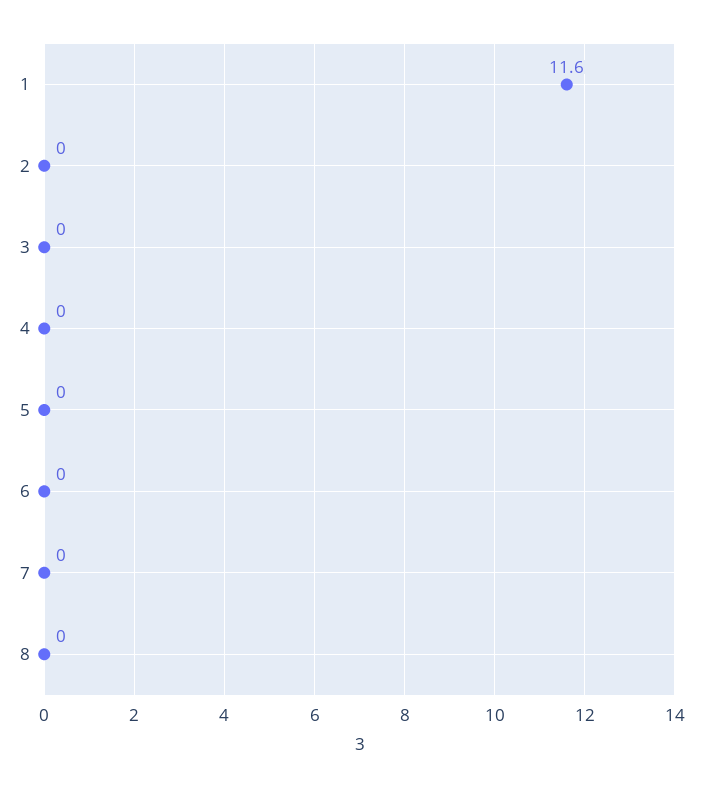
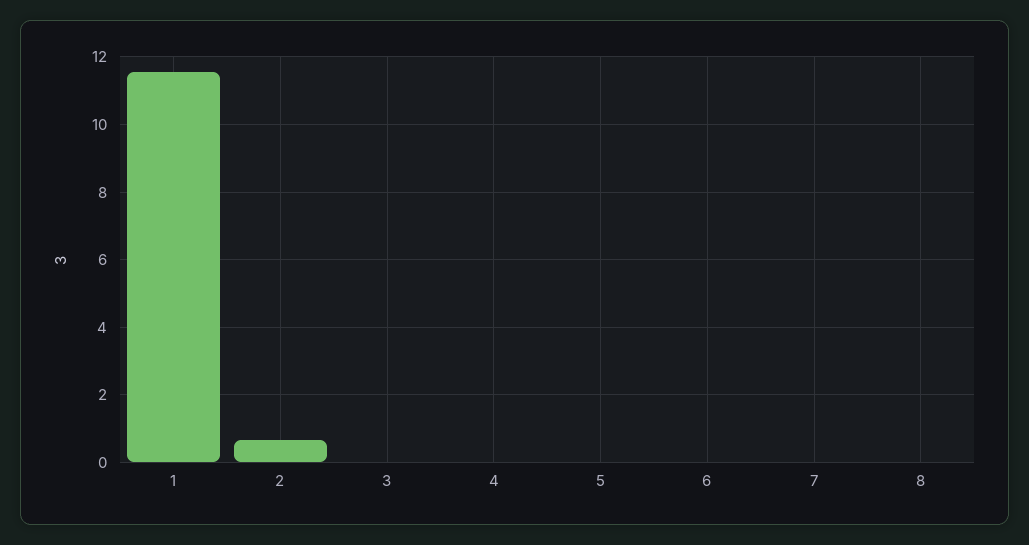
2: 0 -> 0.6

